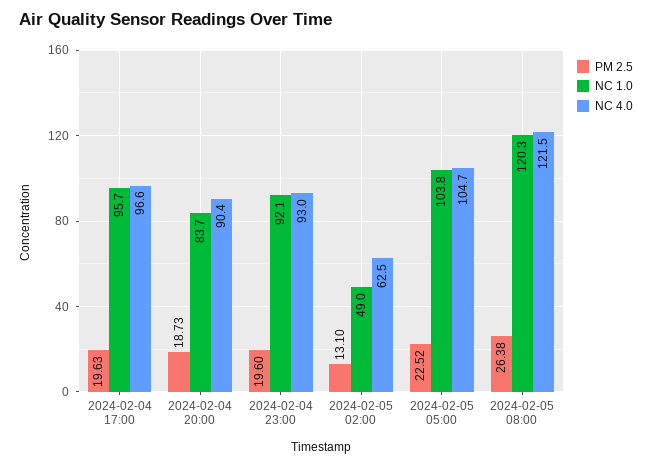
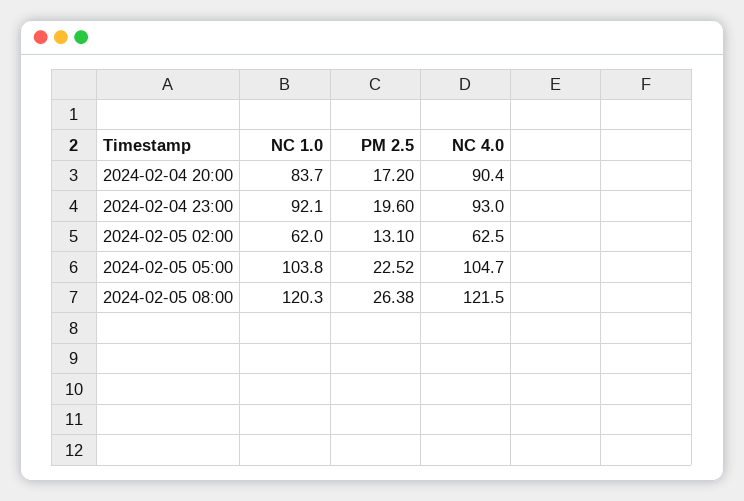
PM 2.5, 2024-02-04 17:00: 19.63 -> none
NC 1.0, 2024-02-04 17:00: 95.7 -> none
NC 4.0, 2024-02-04 17:00: 96.6 -> none
PM 2.5, 2024-02-04 20:00: 18.73 -> 17.2
NC 1.0, 2024-02-05 02:00: 49 -> 62

